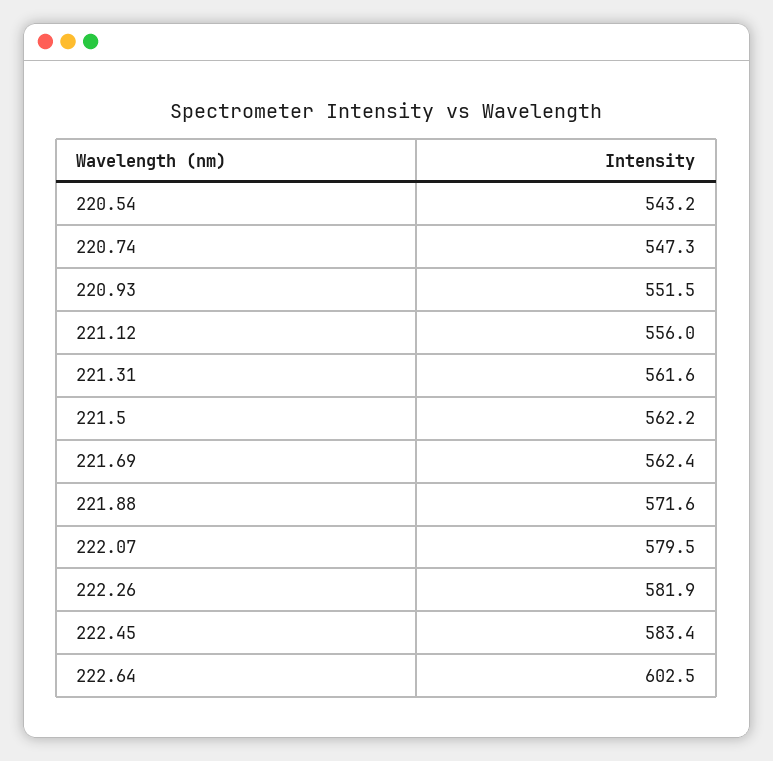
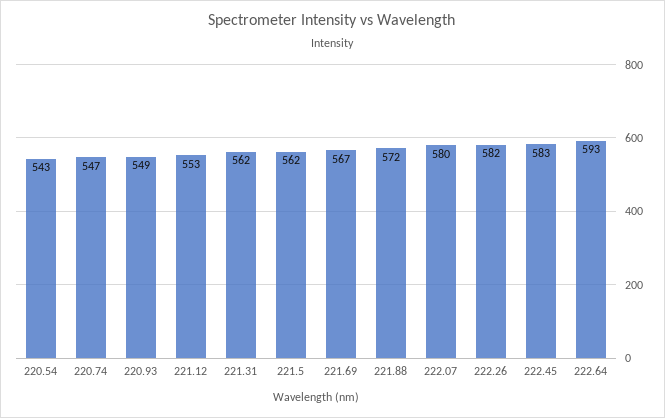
220.93: 551.5 -> 549
221.12: 556 -> 553
221.69: 562.4 -> 567
222.64: 602.5 -> 593

